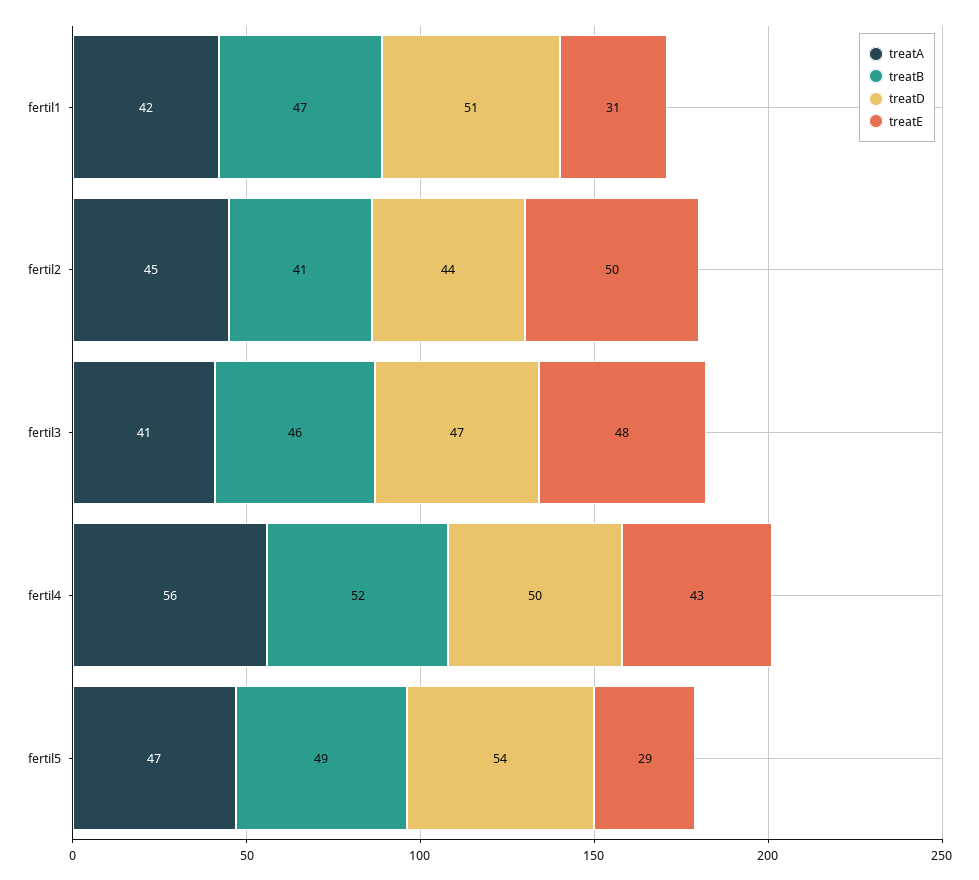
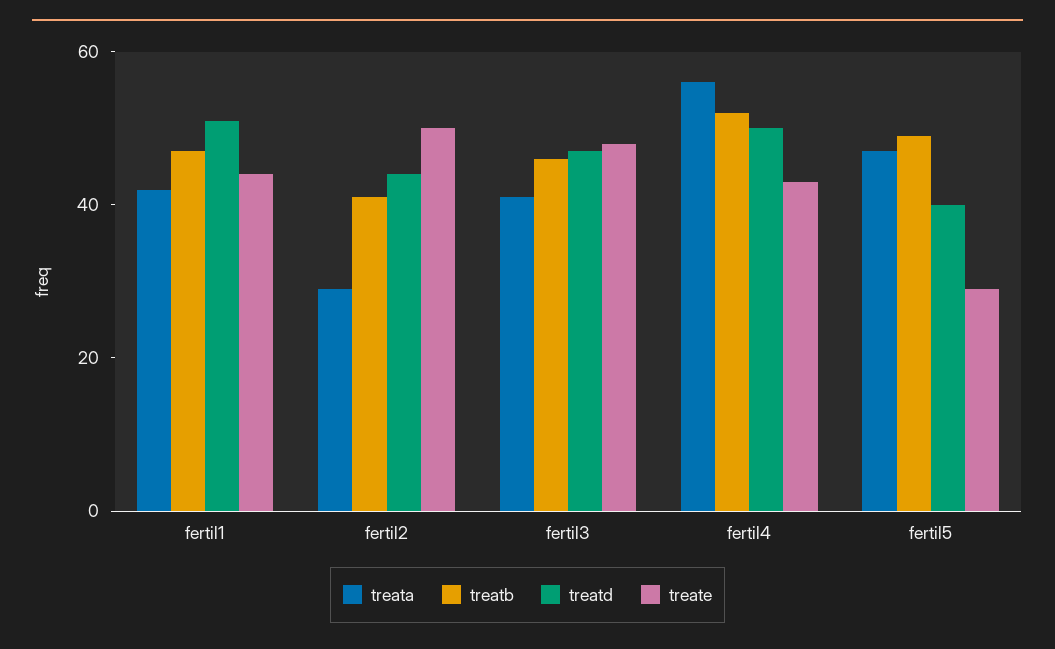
treatE, fertil1: 31 -> 45
treatA, fertil2: 45 -> 30
treatD, fertil5: 54 -> 40

